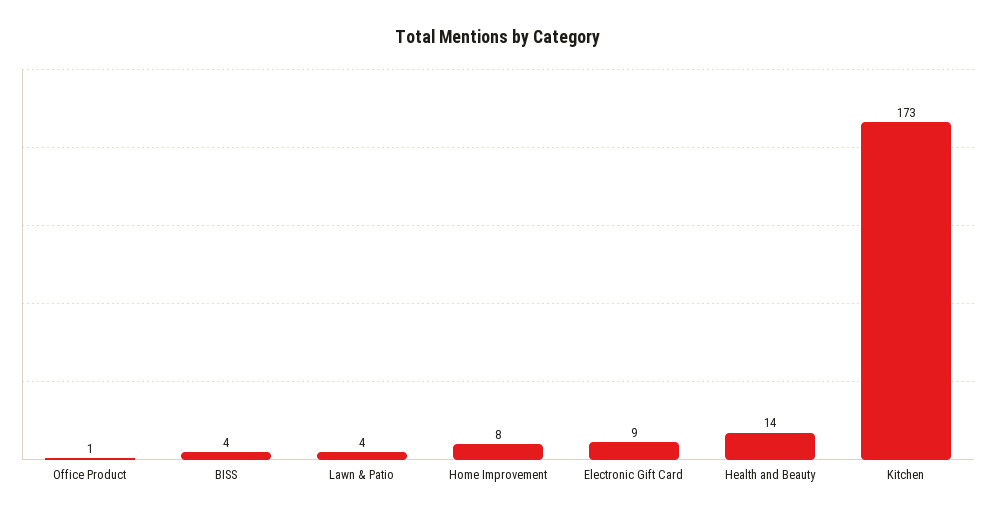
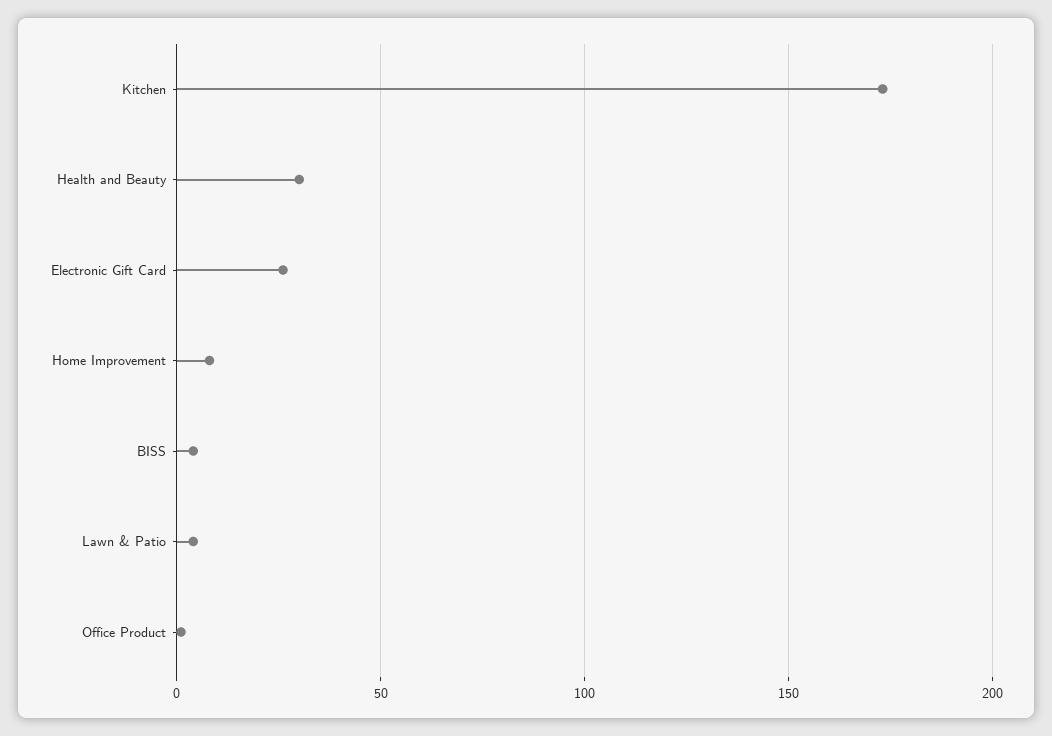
Electronic Gift Card: 9 -> 25
Health and Beauty: 14 -> 30

